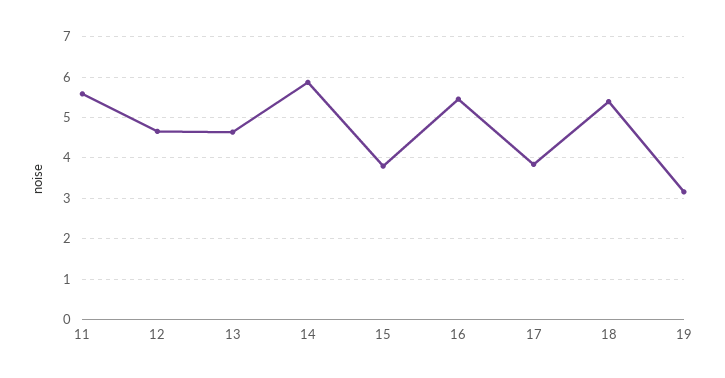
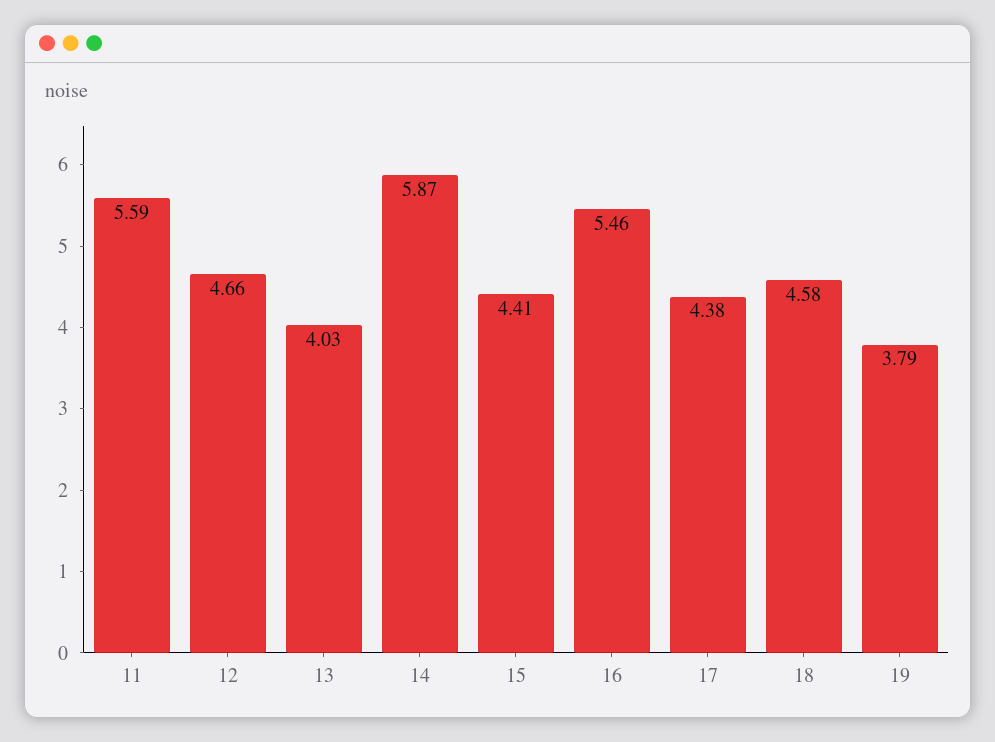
13: 4.6 -> 4.03
15: 3.8 -> 4.41
17: 3.8 -> 4.38
18: 5.4 -> 4.58
19: 3.2 -> 3.79

